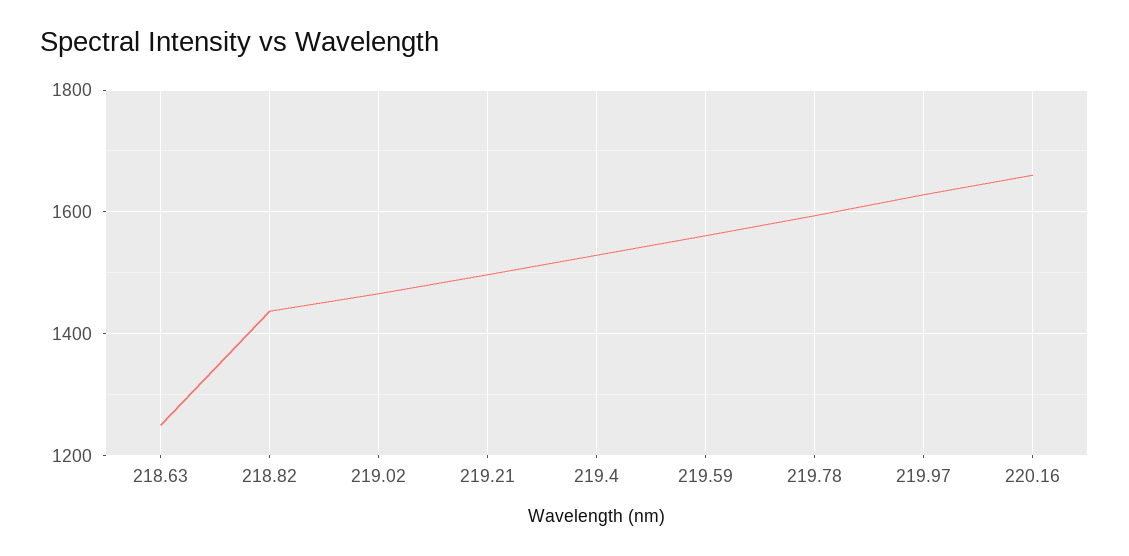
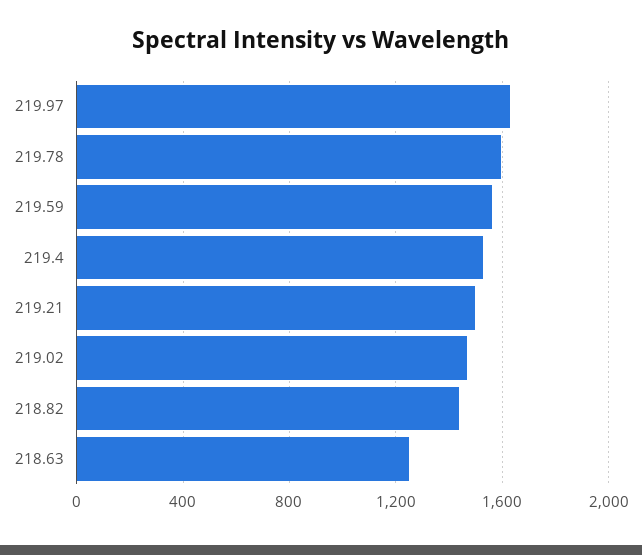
220.16: 1660 -> none

